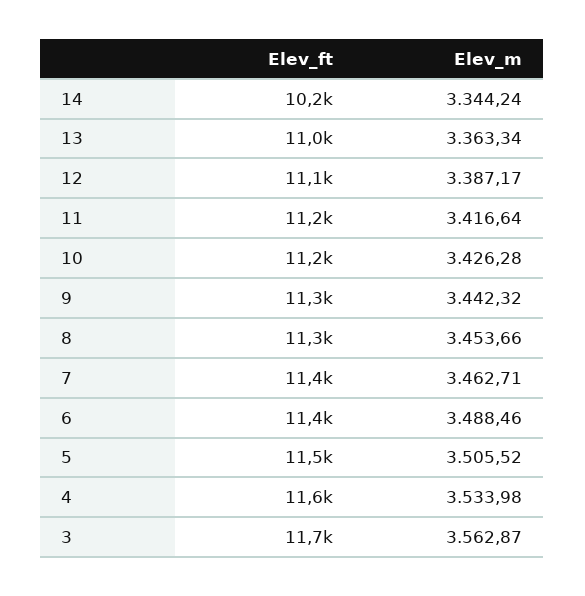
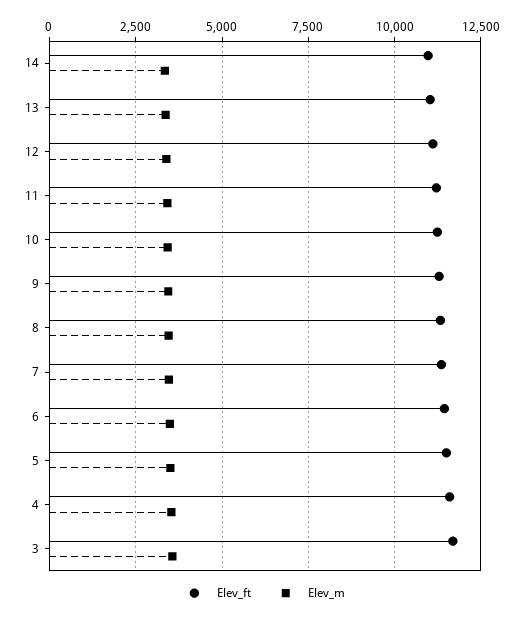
Elev_ft, 14: 10200 -> 11000

